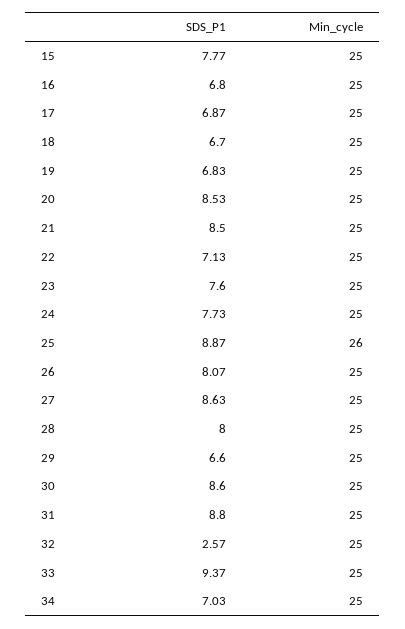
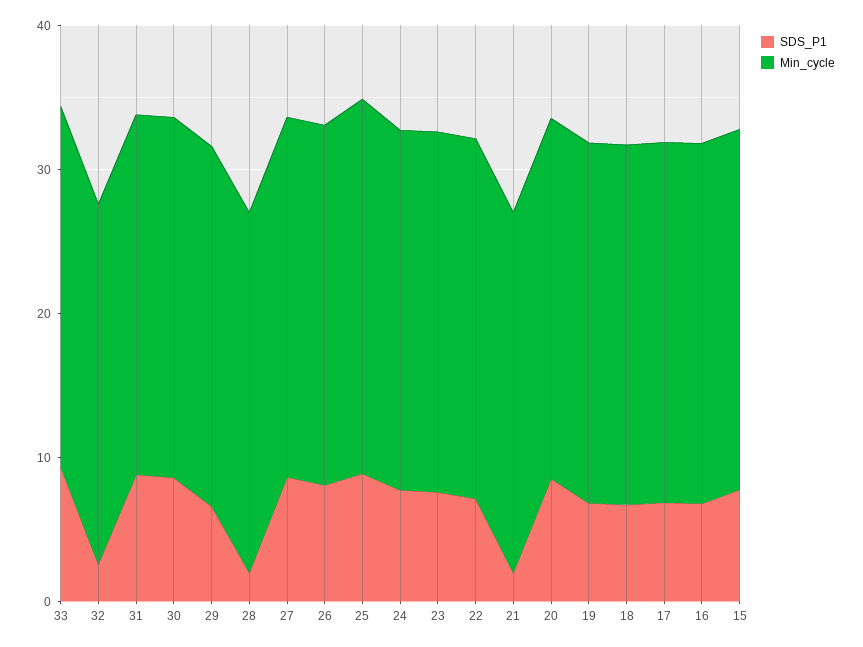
SDS_P1, 21: 8.5 -> 2
SDS_P1, 28: 8 -> 2
SDS_P1, 34: 7.03 -> none
Min_cycle, 34: 25 -> none

